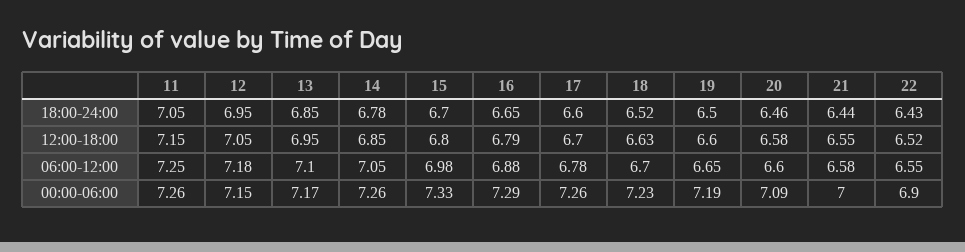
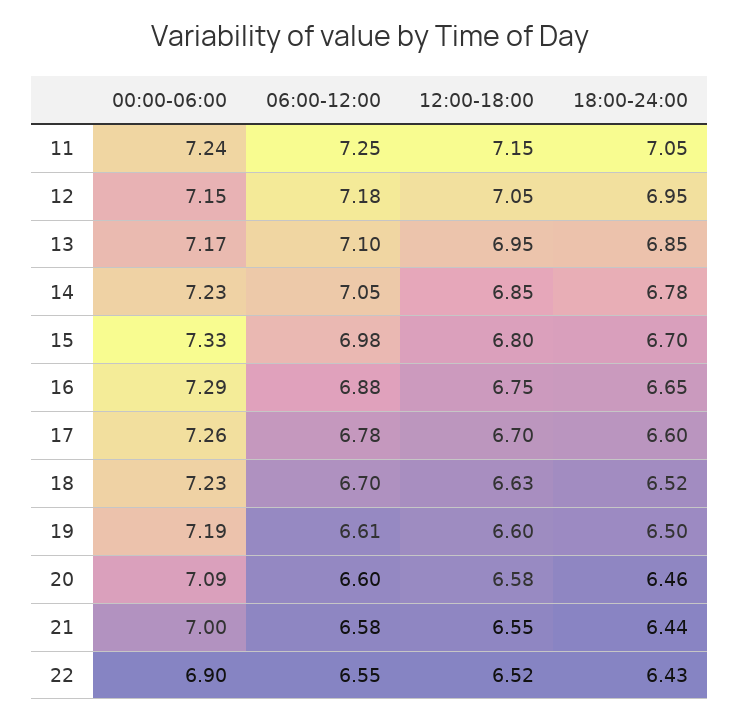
16, 12:00-18:00: 6.79 -> 6.75
19, 06:00-12:00: 6.65 -> 6.61
11, 00:00-06:00: 7.26 -> 7.24
14, 00:00-06:00: 7.26 -> 7.23

